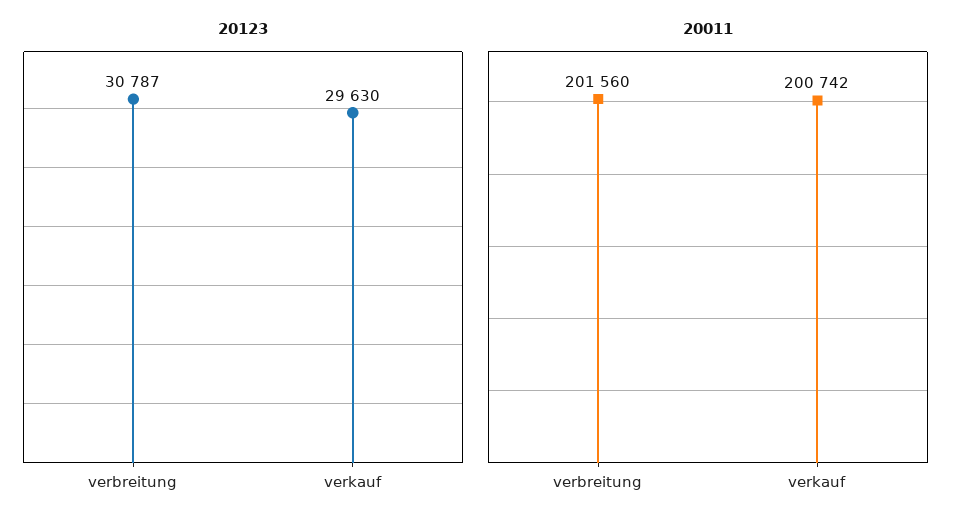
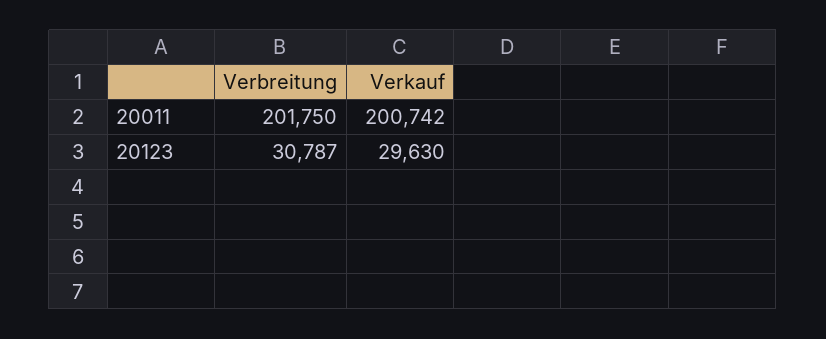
20011, verbreitung: 201560 -> 201750

